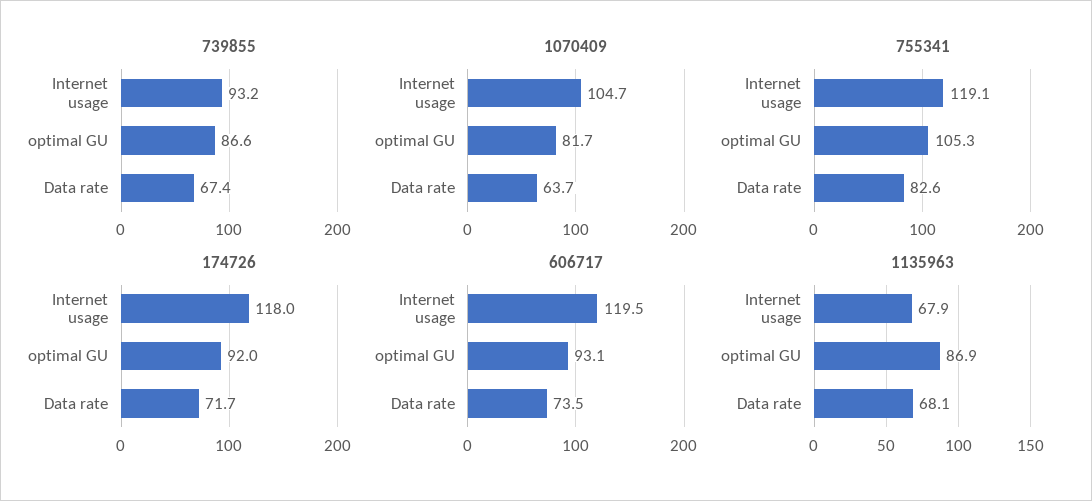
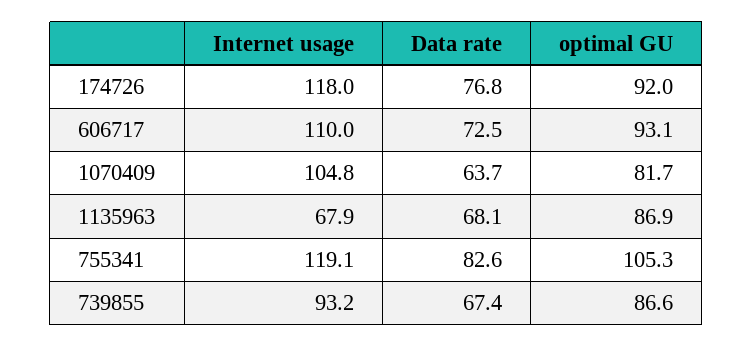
1070409, Internet usage: 104.7 -> 104.8
174726, Data rate: 71.7 -> 76.8
606717, Internet usage: 119.5 -> 110
606717, Data rate: 73.5 -> 72.5

